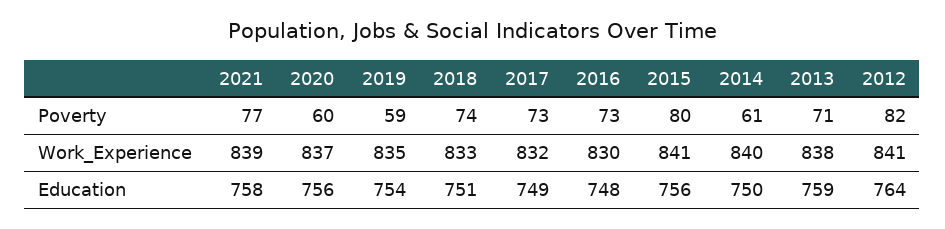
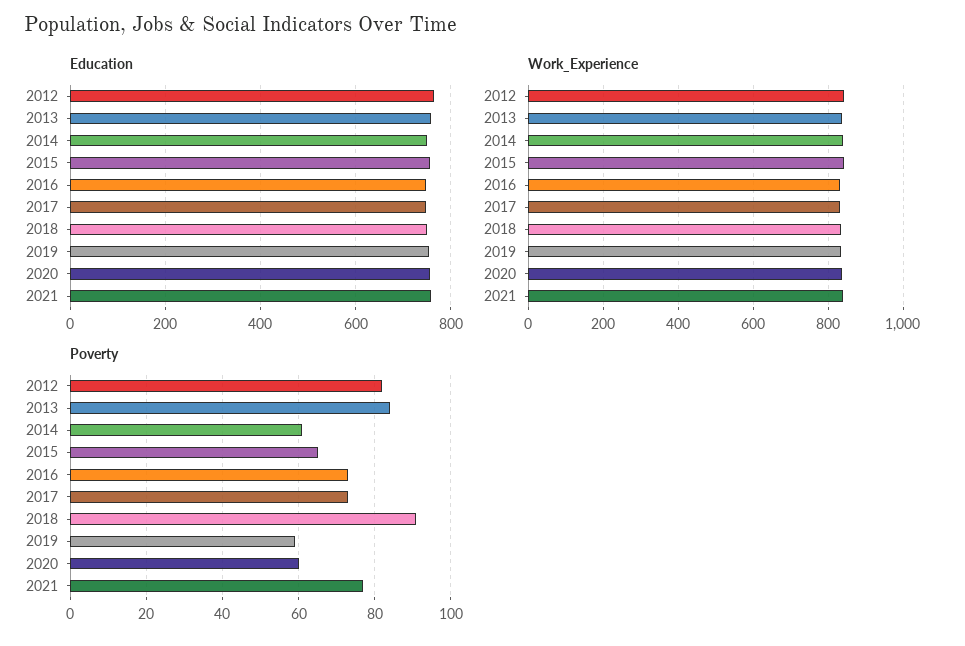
Poverty, 2018: 74 -> 90
Poverty, 2015: 80 -> 65
Poverty, 2013: 71 -> 85

